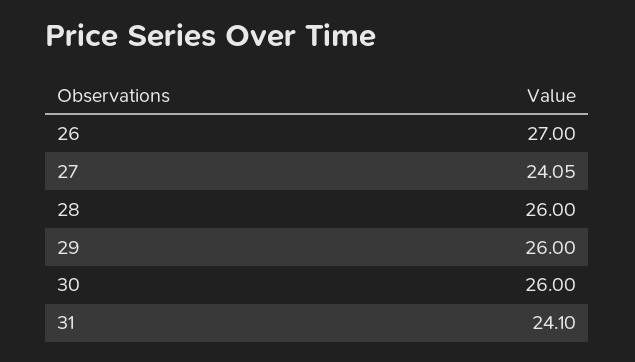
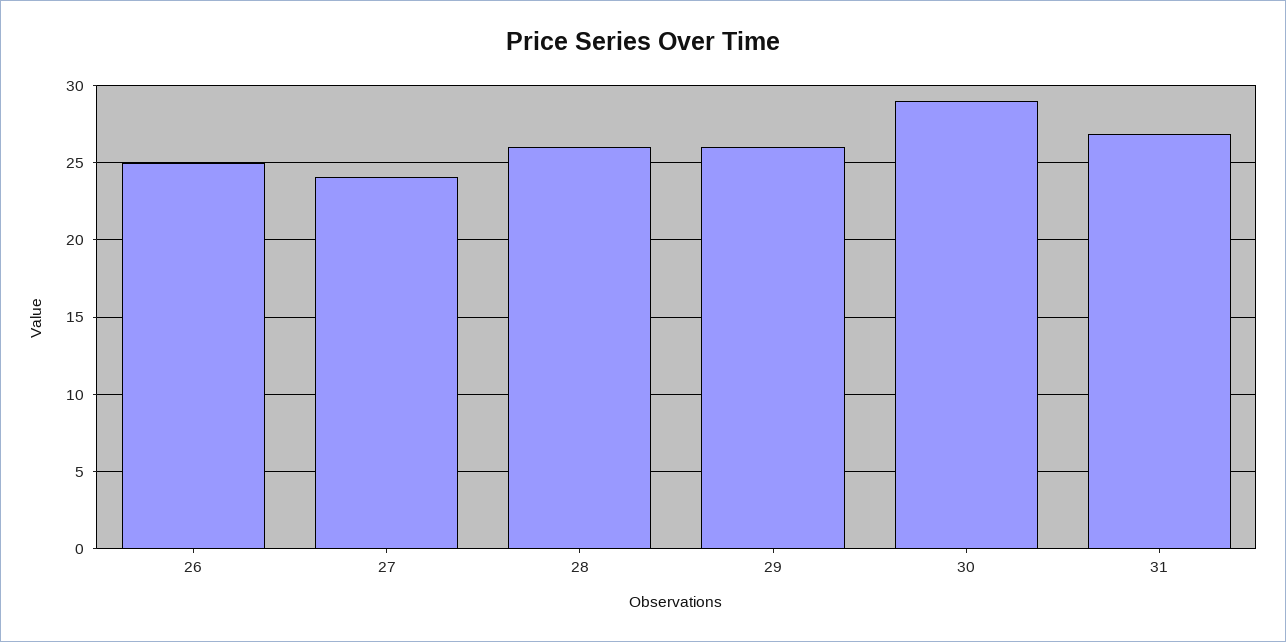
26: 27 -> 25
30: 26 -> 29
31: 24.1 -> 27

